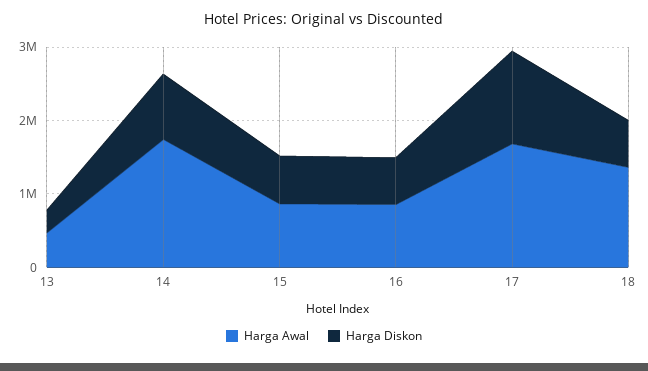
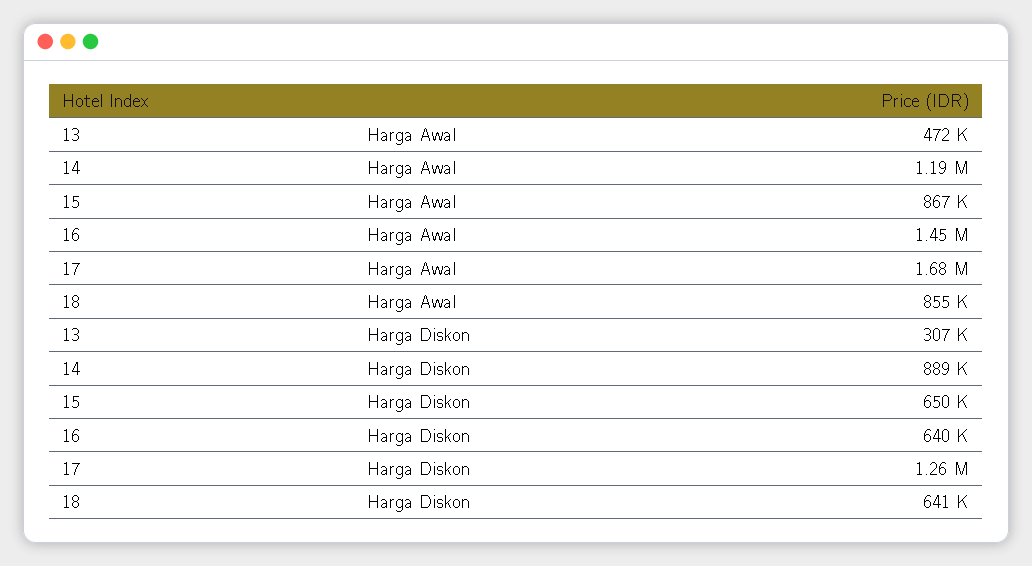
Harga Awal, 14: 1800000 -> 1190000
Harga Awal, 16: 800000 -> 1450000
Harga Awal, 18: 1400000 -> 855000

